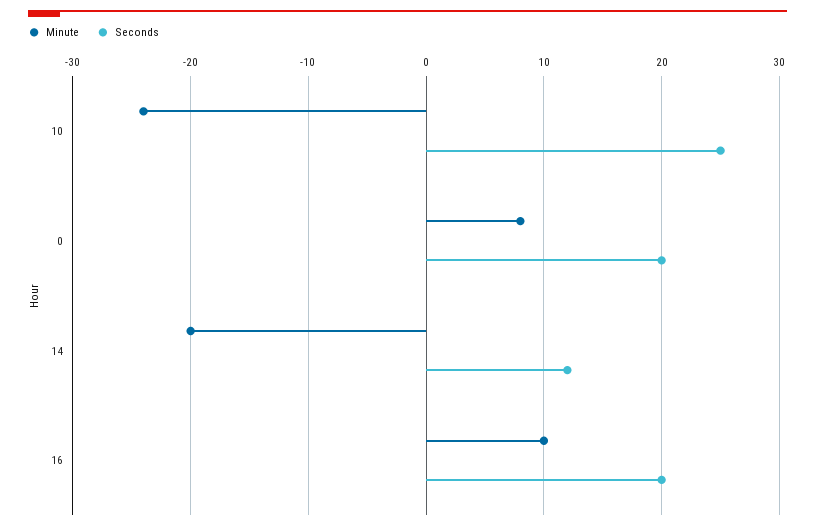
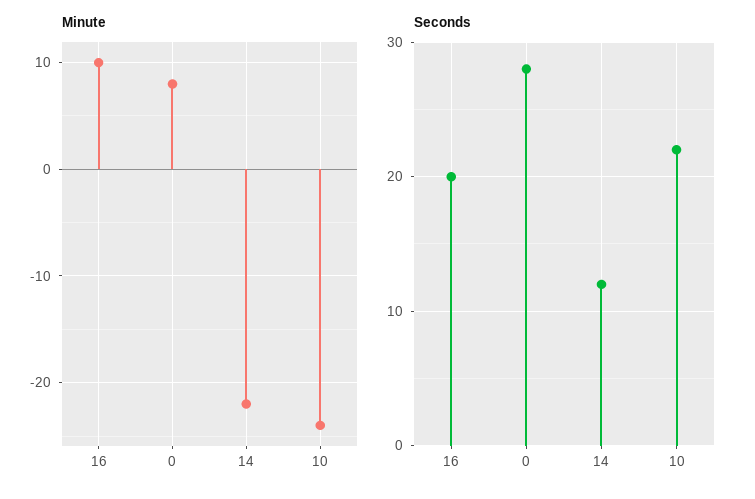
Seconds, 10: 25 -> 22
Seconds, 0: 20 -> 28
Minute, 14: -20 -> -22

